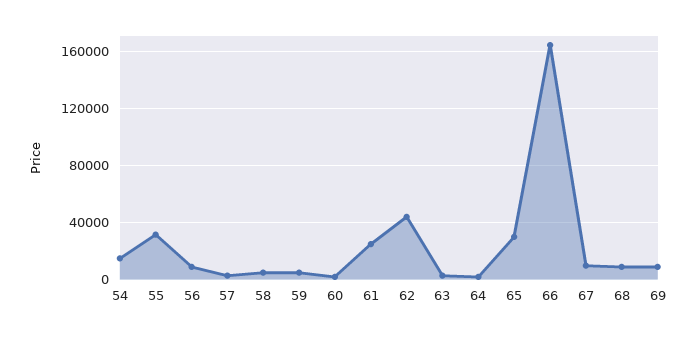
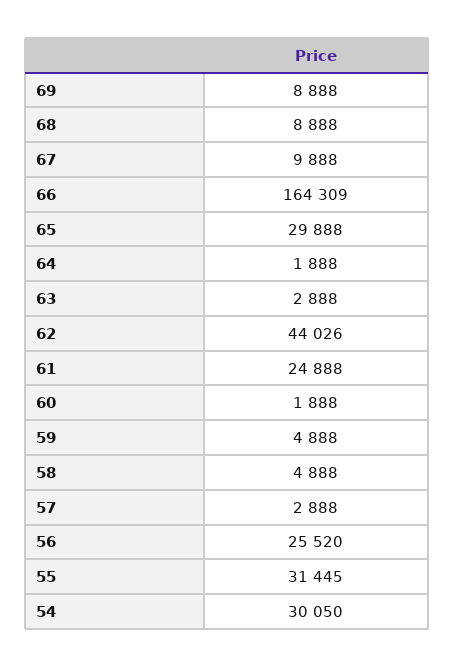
54: 15000 -> 30050
56: 10000 -> 25520

